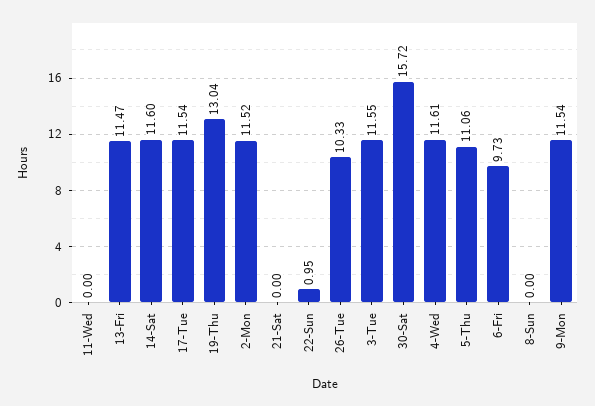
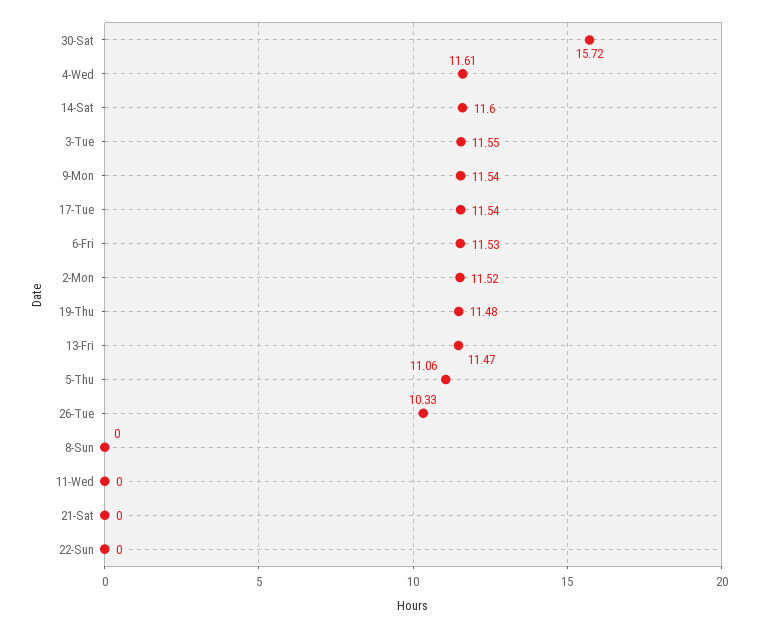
19-Thu: 13.04 -> 11.48
22-Sun: 0.95 -> 0
6-Fri: 9.73 -> 11.53

